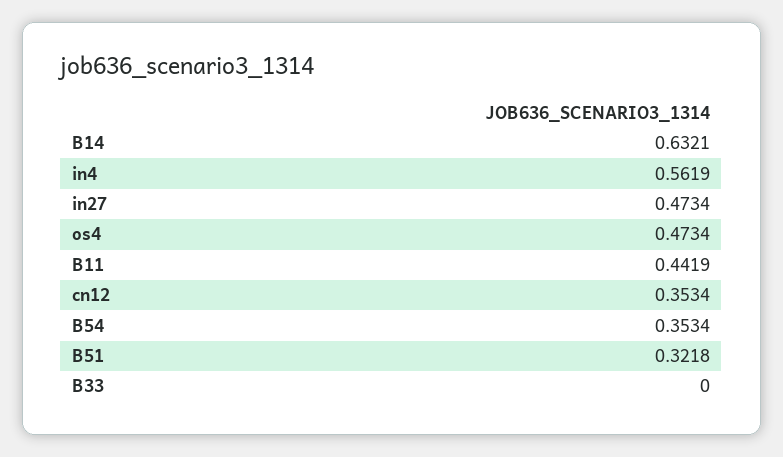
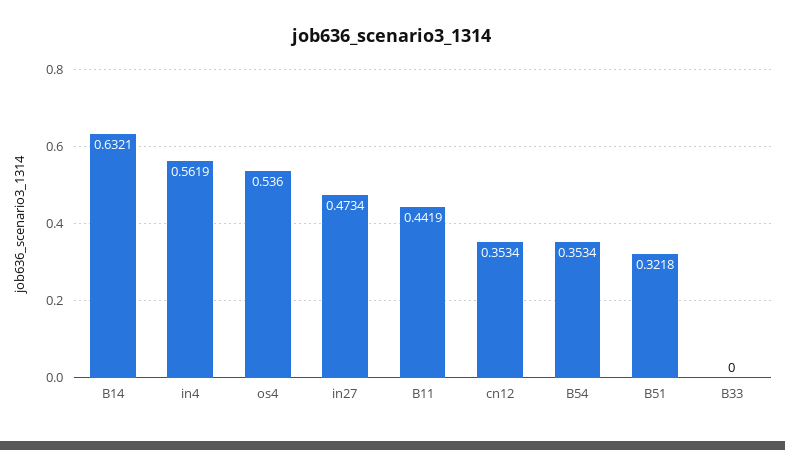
os4: 0.4734 -> 0.536

